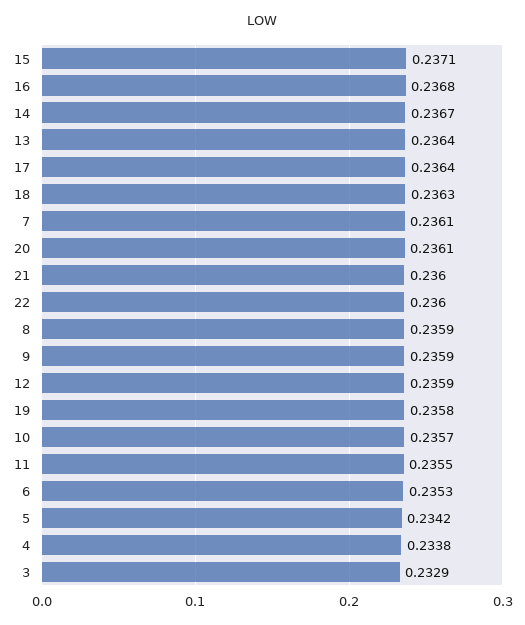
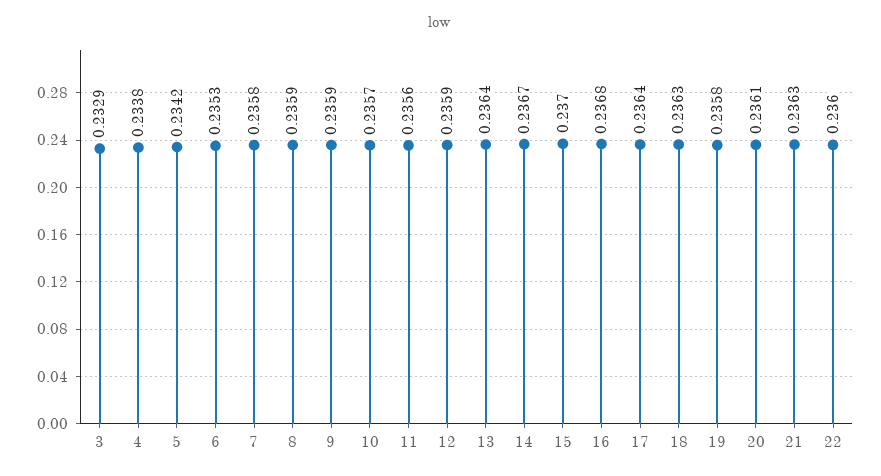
15: 0.2371 -> 0.237
7: 0.2361 -> 0.2358
21: 0.236 -> 0.2363
11: 0.2355 -> 0.2356

